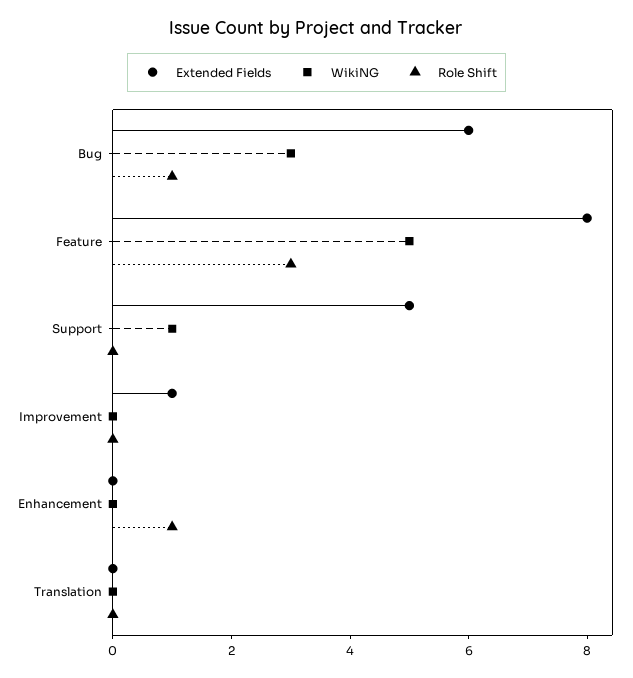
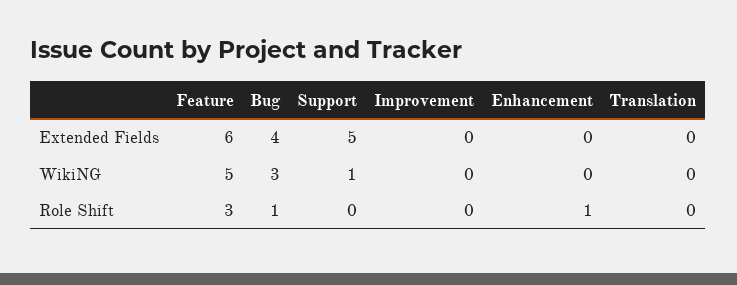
Extended Fields, Bug: 6 -> 4
Extended Fields, Feature: 8 -> 6
Extended Fields, Improvement: 1 -> 0

